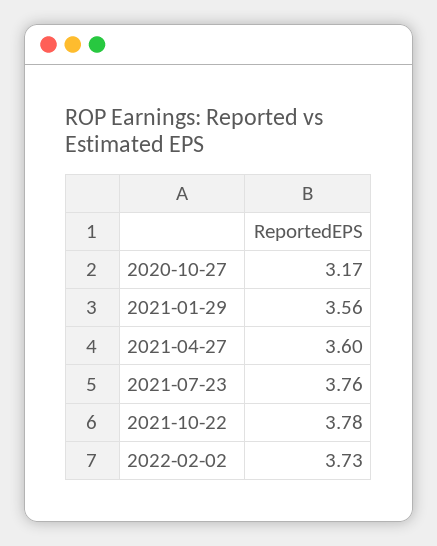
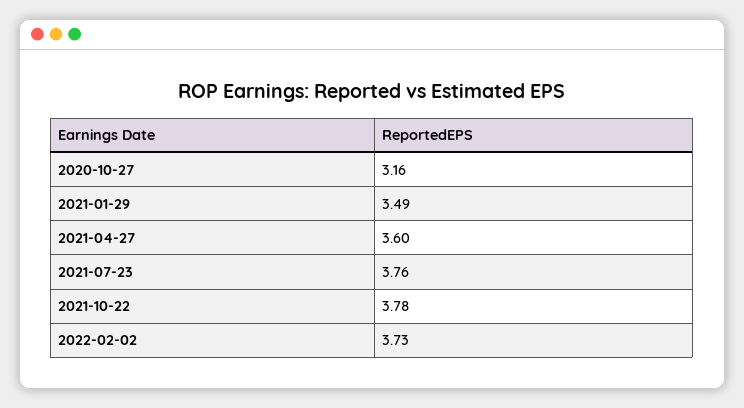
2020-10-27: 3.17 -> 3.16
2021-01-29: 3.56 -> 3.49

